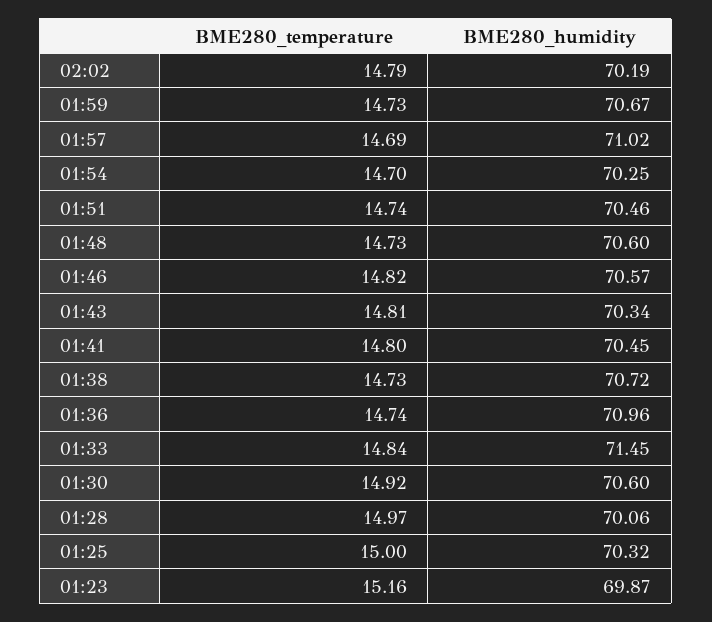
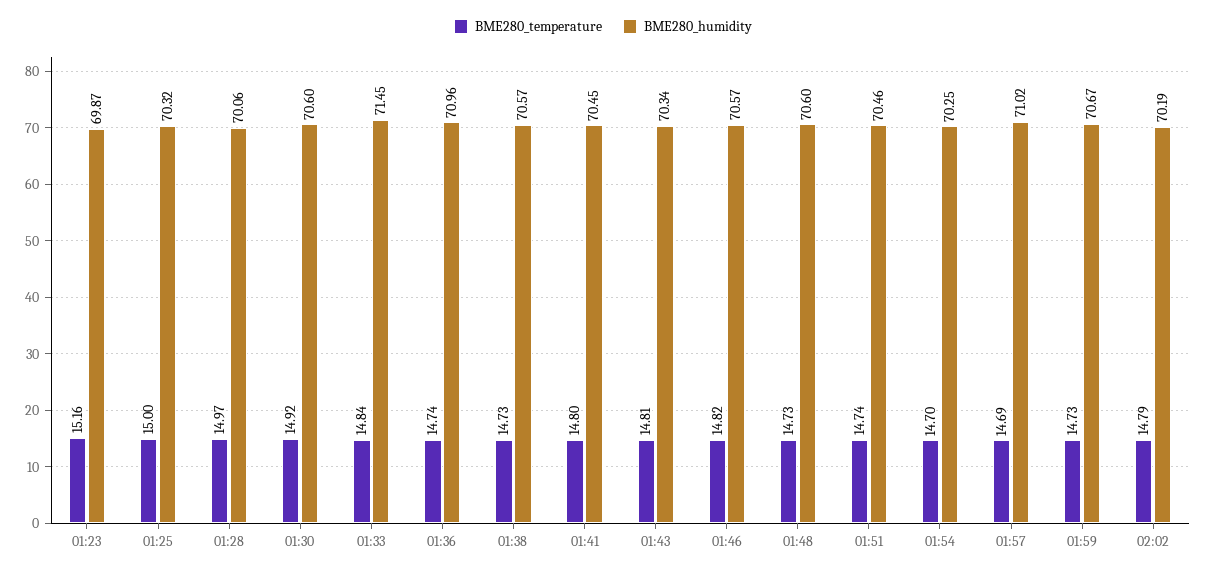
BME280_humidity, 01:38: 70.72 -> 70.57

